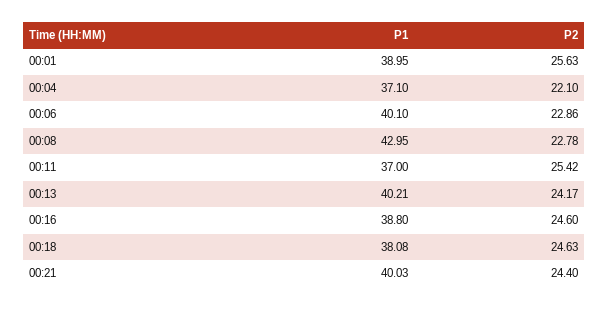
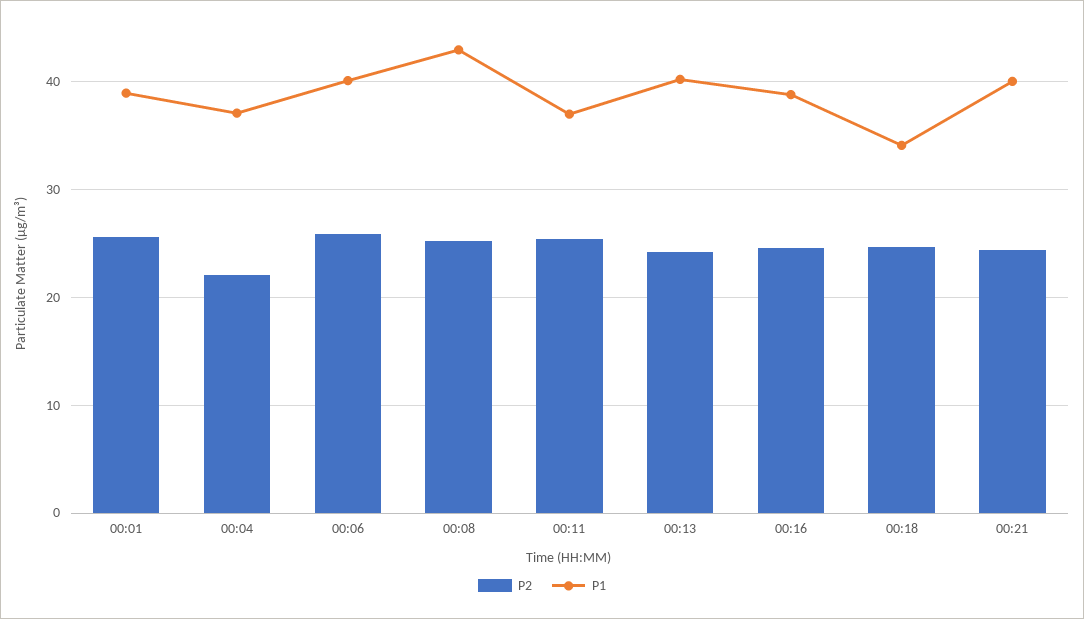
P2, 00:06: 22.86 -> 26
P2, 00:08: 22.78 -> 25
P1, 00:18: 38.08 -> 34

